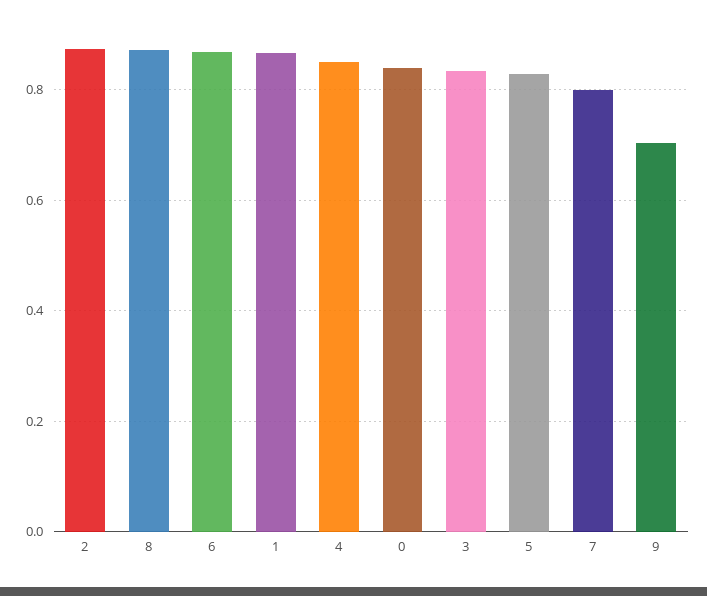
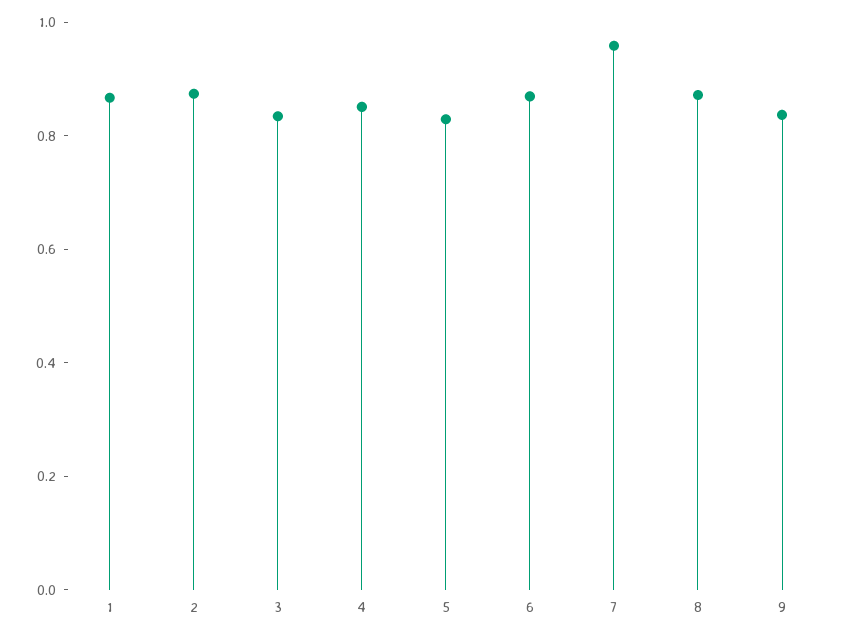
0: 0.84 -> none
7: 0.8 -> 0.95
9: 0.7 -> 0.85

